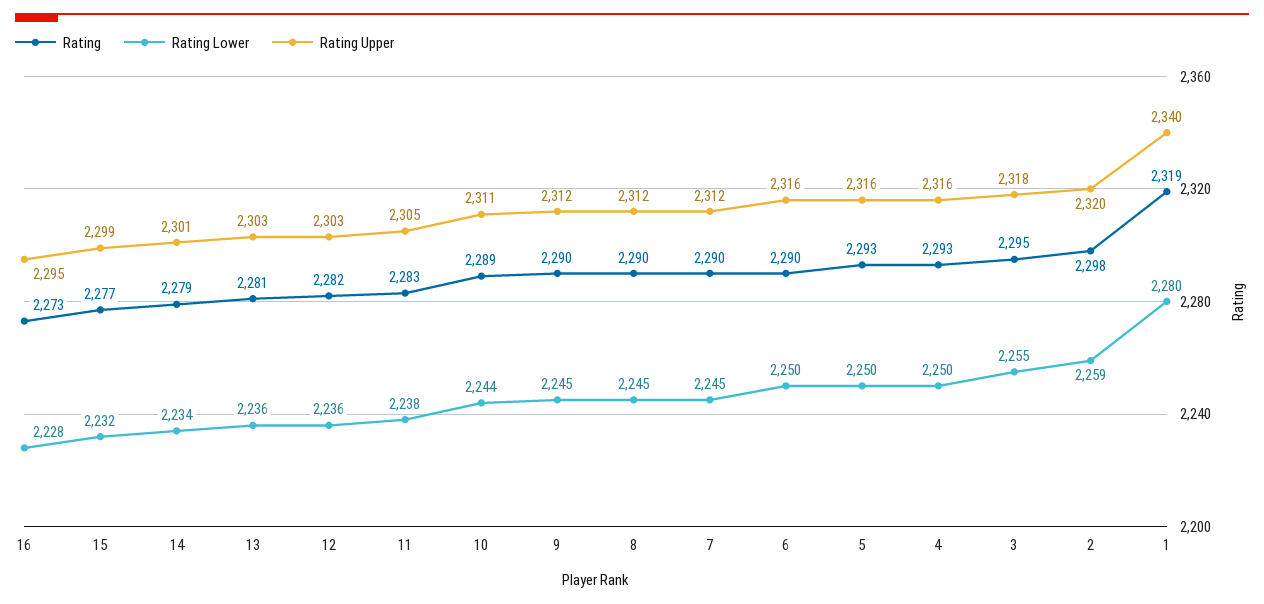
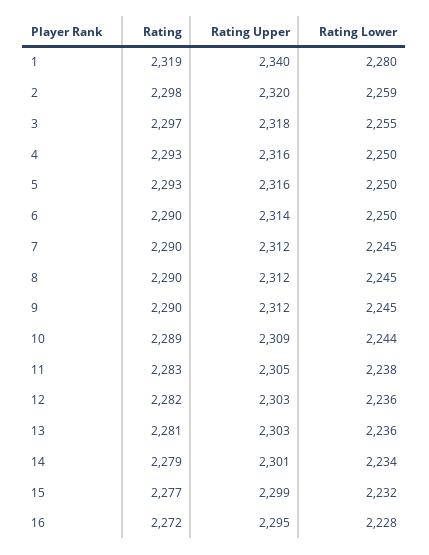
Rating, 16: 2273 -> 2272
Rating Upper, 10: 2311 -> 2309
Rating Upper, 6: 2316 -> 2314
Rating, 3: 2295 -> 2297

